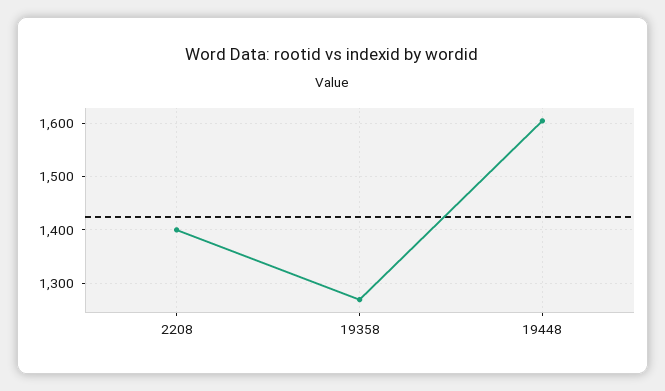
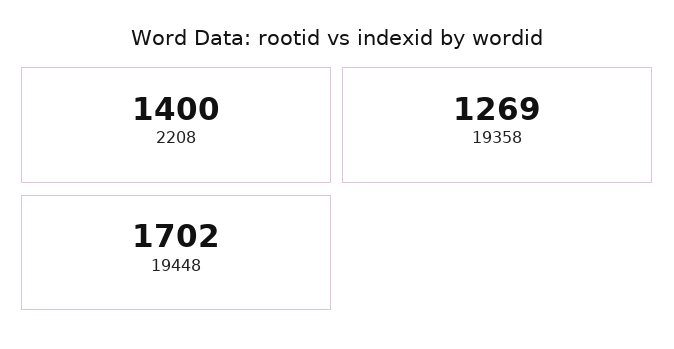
19448: 1600 -> 1702

